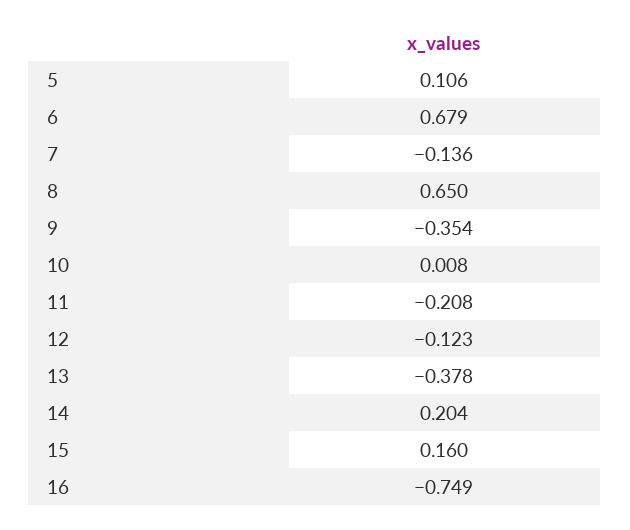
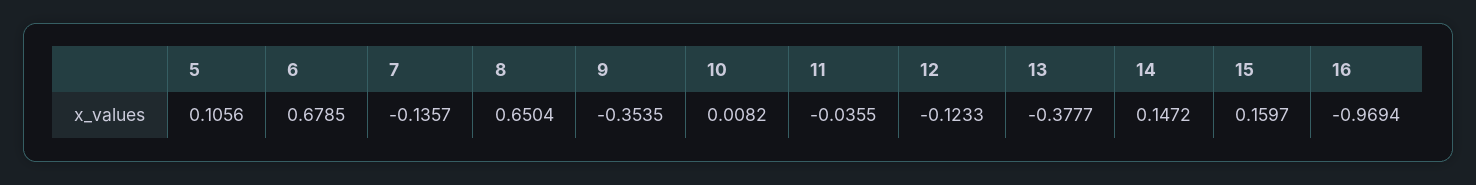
11: -0.208 -> -0.0355
14: 0.204 -> 0.1472
16: -0.749 -> -0.9694

